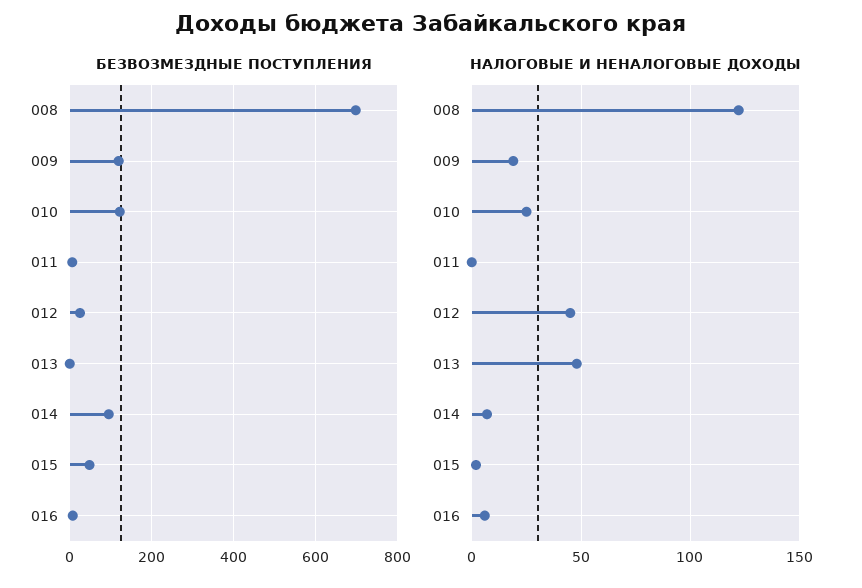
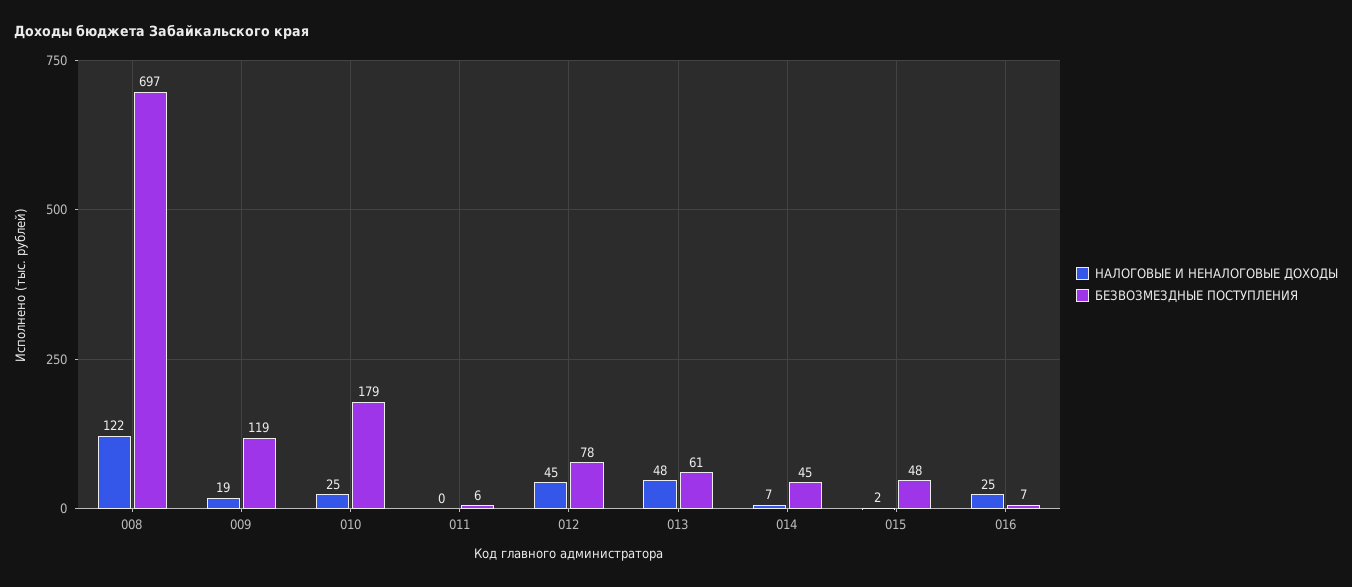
БЕЗВОЗМЕЗДНЫЕ ПОСТУПЛЕНИЯ, 010: 120 -> 179
БЕЗВОЗМЕЗДНЫЕ ПОСТУПЛЕНИЯ, 012: 20 -> 78
БЕЗВОЗМЕЗДНЫЕ ПОСТУПЛЕНИЯ, 013: 0 -> 61
БЕЗВОЗМЕЗДНЫЕ ПОСТУПЛЕНИЯ, 014: 100 -> 45
НАЛОГОВЫЕ И НЕНАЛОГОВЫЕ ДОХОДЫ, 016: 5 -> 25

